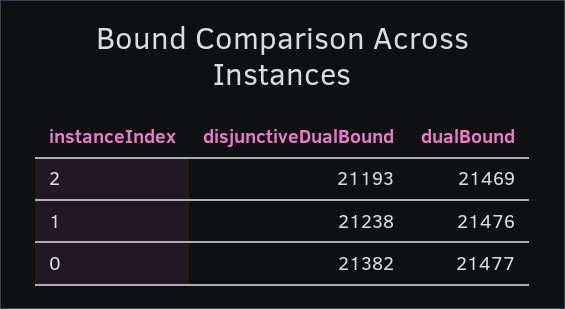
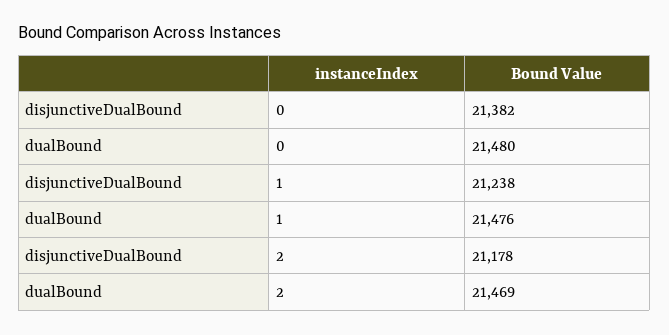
disjunctiveDualBound, 2: 21193 -> 21178
dualBound, 0: 21477 -> 21480

